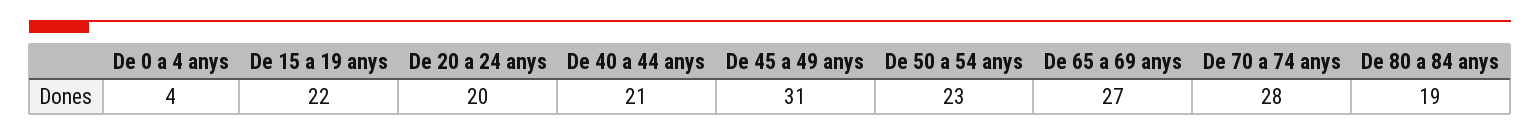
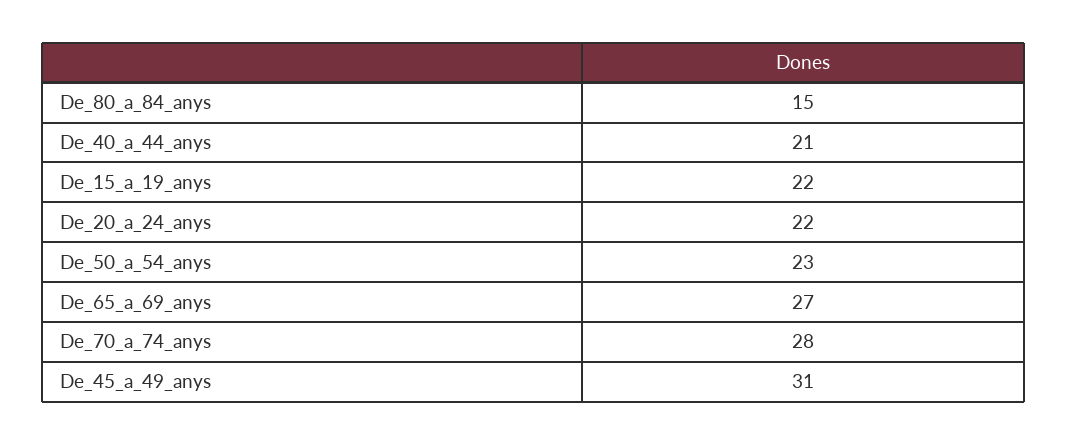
De 0 a 4 anys: 4 -> none
De 20 a 24 anys: 20 -> 22
De 80 a 84 anys: 19 -> 15

